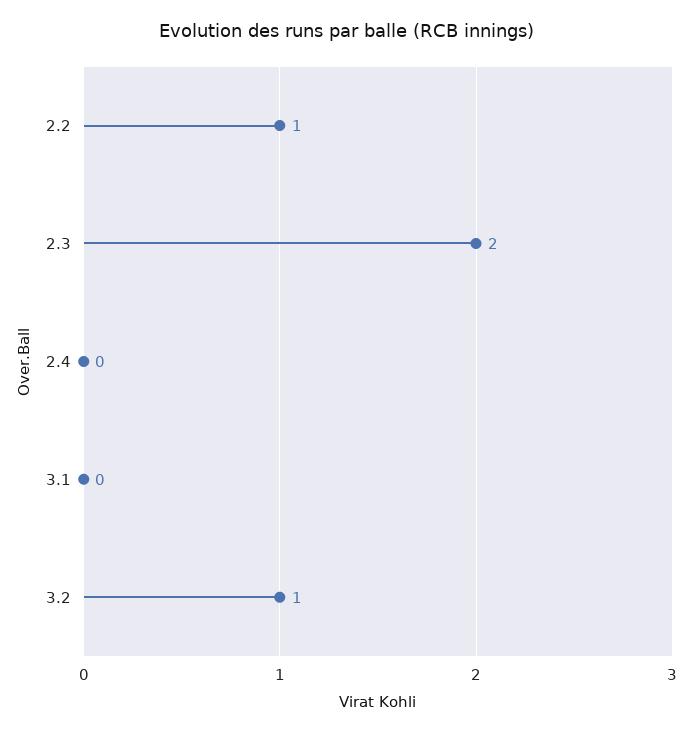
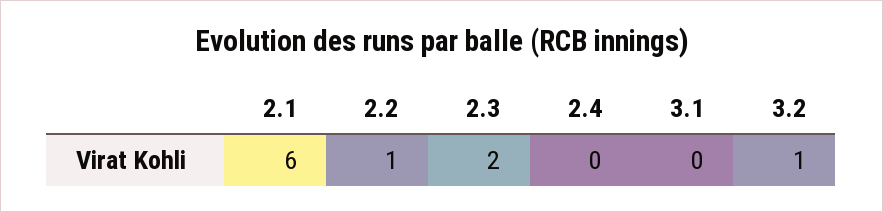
2.1: none -> 6

